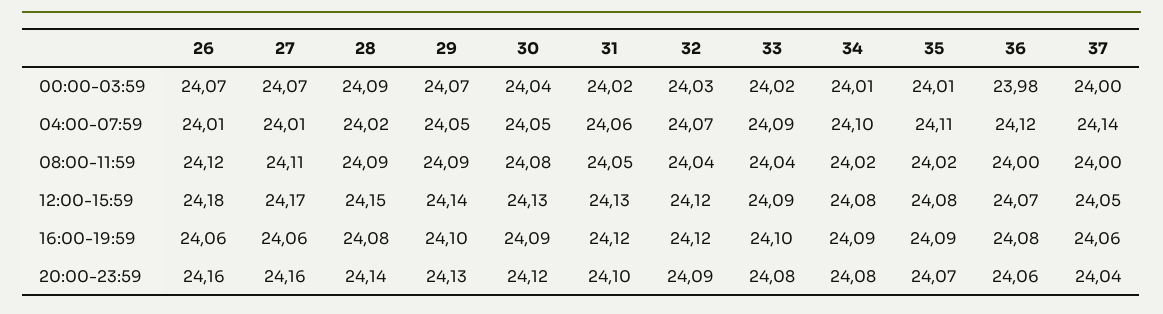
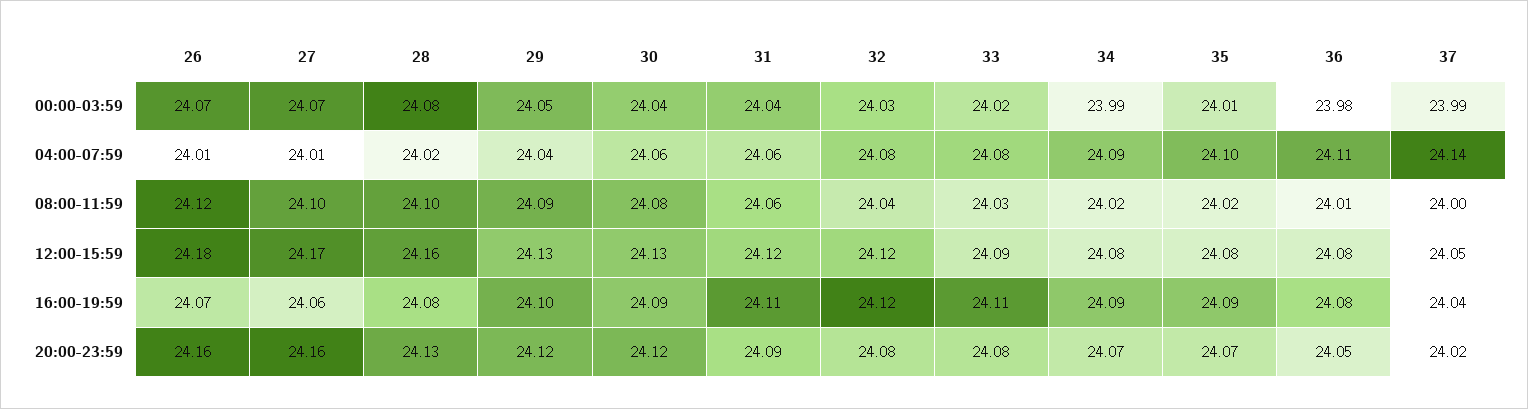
28, 00:00-03:59: 24.09 -> 24.08
29, 00:00-03:59: 24.07 -> 24.05
31, 00:00-03:59: 24.02 -> 24.04
34, 00:00-03:59: 24.01 -> 23.99
37, 00:00-03:59: 24 -> 23.99
29, 04:00-07:59: 24.05 -> 24.04
30, 04:00-07:59: 24.05 -> 24.06
32, 04:00-07:59: 24.07 -> 24.08
33, 04:00-07:59: 24.09 -> 24.08
34, 04:00-07:59: 24.1 -> 24.09
35, 04:00-07:59: 24.11 -> 24.1
36, 04:00-07:59: 24.12 -> 24.11
27, 08:00-11:59: 24.11 -> 24.1
28, 08:00-11:59: 24.09 -> 24.1
31, 08:00-11:59: 24.05 -> 24.06
33, 08:00-11:59: 24.04 -> 24.03
36, 08:00-11:59: 24 -> 24.01
28, 12:00-15:59: 24.15 -> 24.16
29, 12:00-15:59: 24.14 -> 24.13
31, 12:00-15:59: 24.13 -> 24.12
36, 12:00-15:59: 24.07 -> 24.08
26, 16:00-19:59: 24.06 -> 24.07
31, 16:00-19:59: 24.12 -> 24.11
33, 16:00-19:59: 24.1 -> 24.11
37, 16:00-19:59: 24.06 -> 24.04
28, 20:00-23:59: 24.14 -> 24.13
29, 20:00-23:59: 24.13 -> 24.12
31, 20:00-23:59: 24.1 -> 24.09
32, 20:00-23:59: 24.09 -> 24.08
34, 20:00-23:59: 24.08 -> 24.07
36, 20:00-23:59: 24.06 -> 24.05
37, 20:00-23:59: 24.04 -> 24.02

